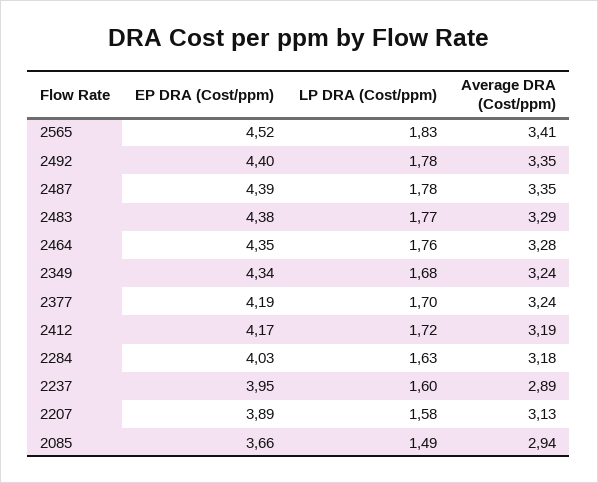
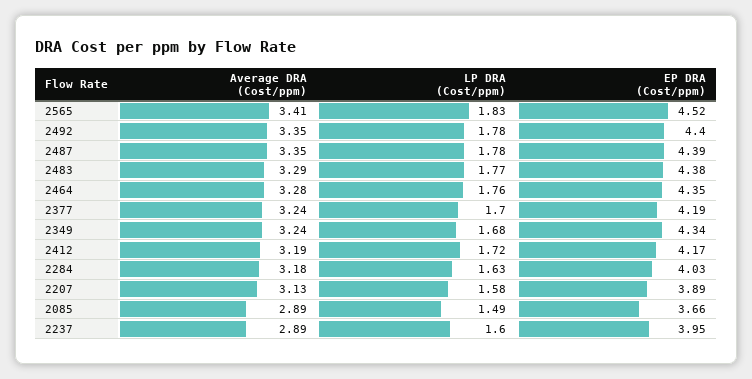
Average DRA (Cost/ppm), 2085: 2.94 -> 2.89

